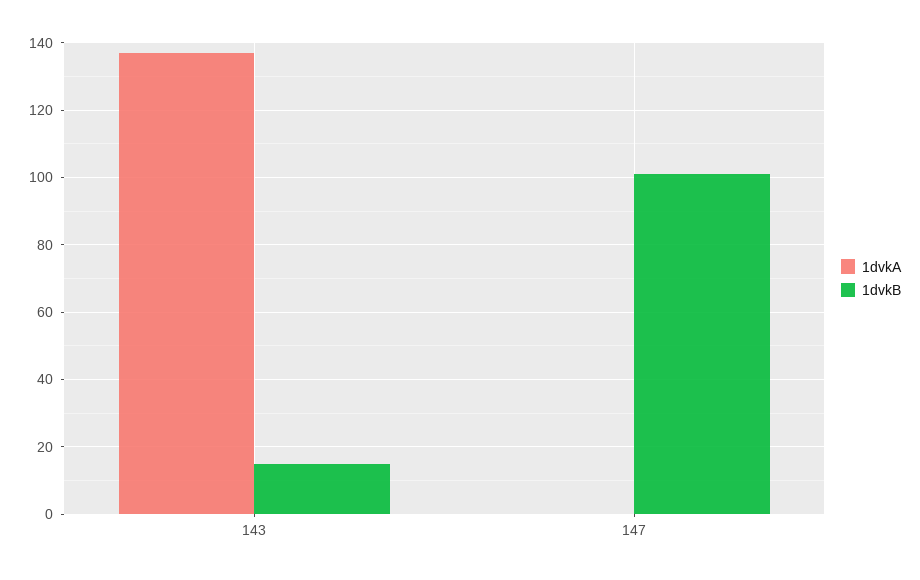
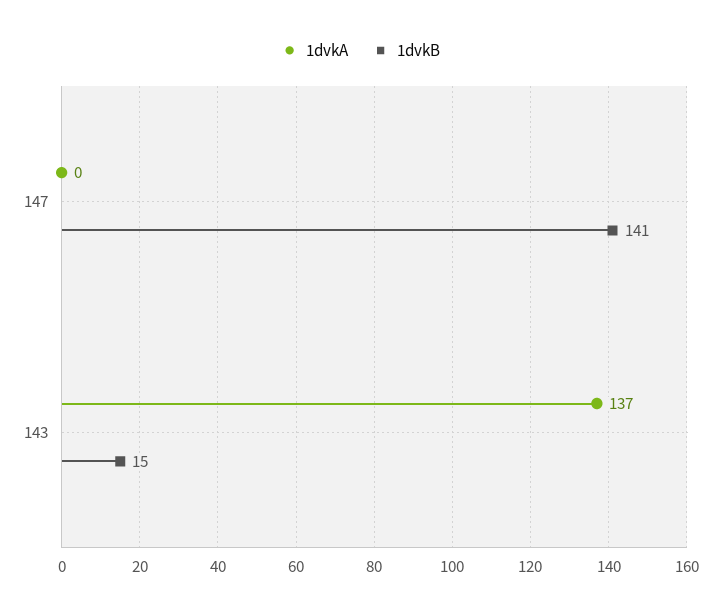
1dvkB, 147: 100 -> 141

